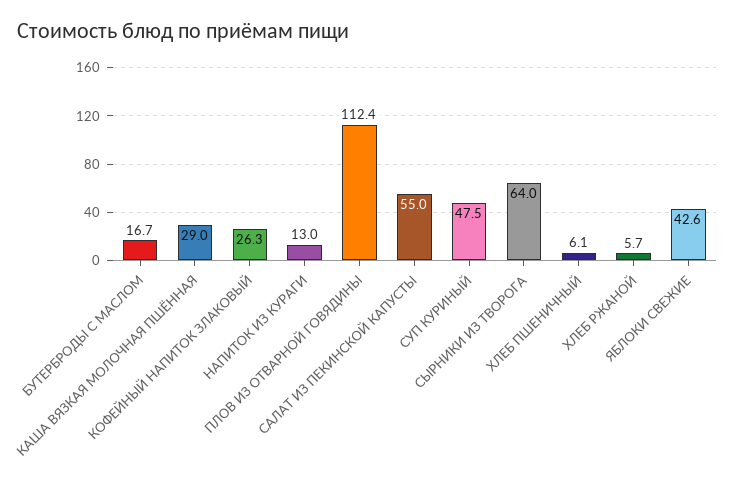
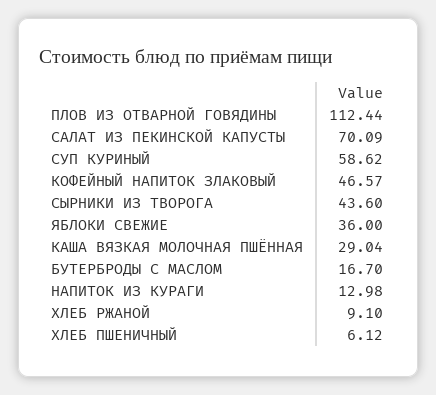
КОФЕЙНЫЙ НАПИТОК ЗЛАКОВЫЙ: 26.3 -> 46.57
САЛАТ ИЗ ПЕКИНСКОЙ КАПУСТЫ: 55 -> 70.09
СУП КУРИНЫЙ: 47.5 -> 58.62
СЫРНИКИ ИЗ ТВОРОГА: 64 -> 43.6
ХЛЕБ РЖАНОЙ: 5.7 -> 9.1
ЯБЛОКИ СВЕЖИЕ: 42.6 -> 36

